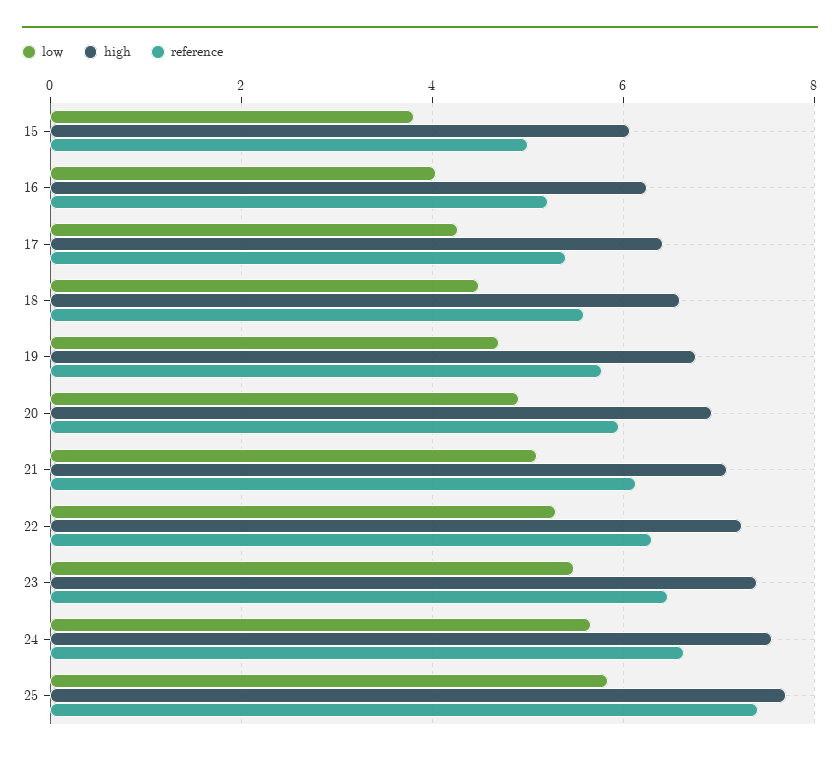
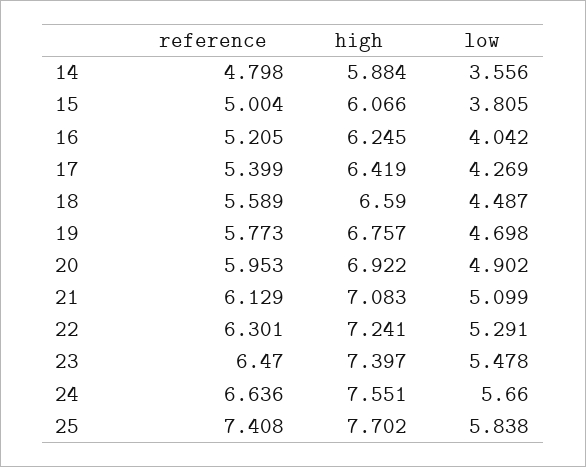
reference, 14: none -> 4.798
high, 14: none -> 5.884
low, 14: none -> 3.556

